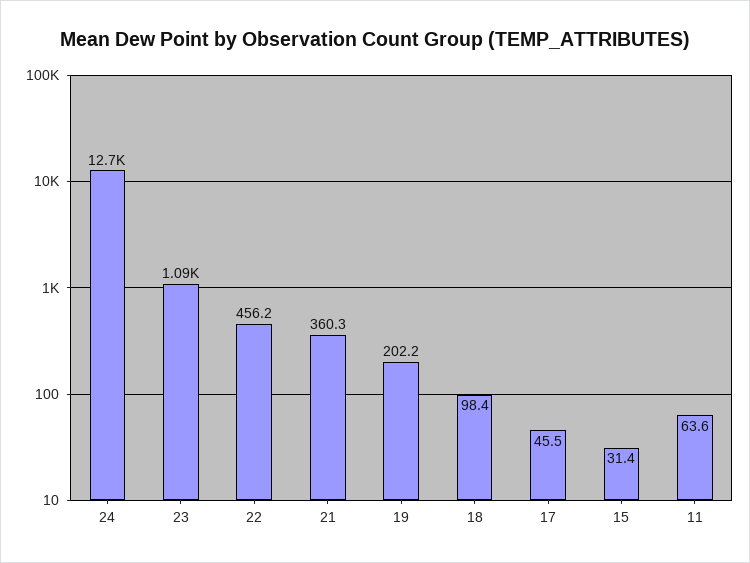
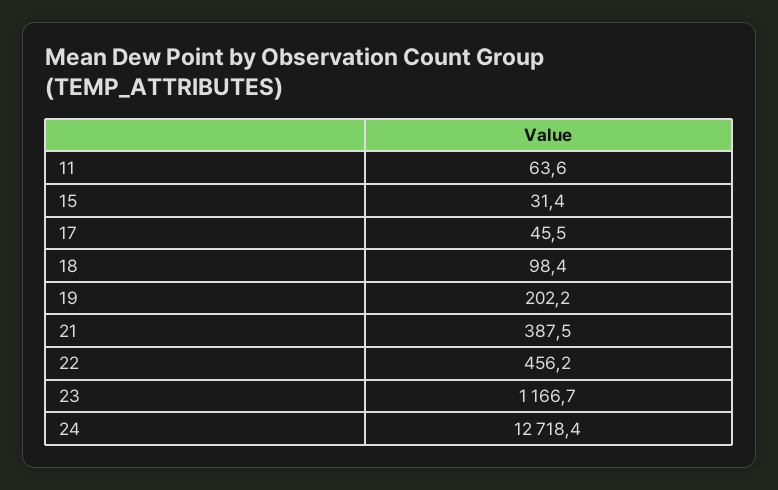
23: 1090 -> 1166.7
21: 360.3 -> 387.5

